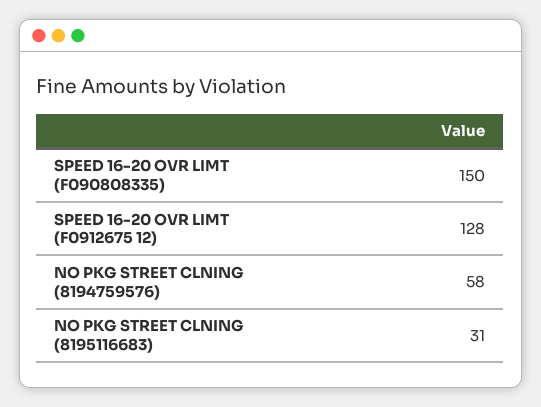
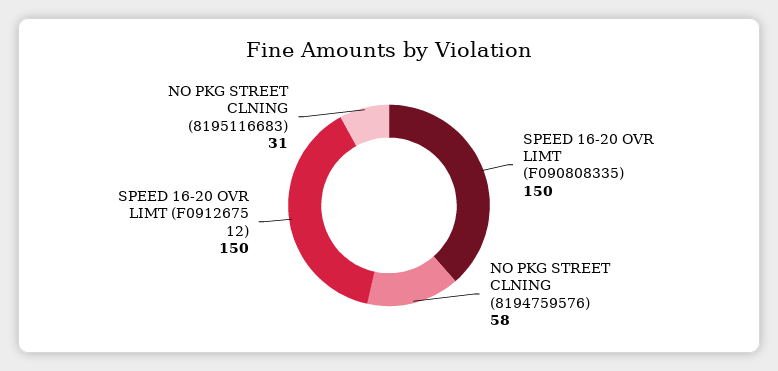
SPEED 16-20 OVR LIMT (F0912675 12): 128 -> 150

